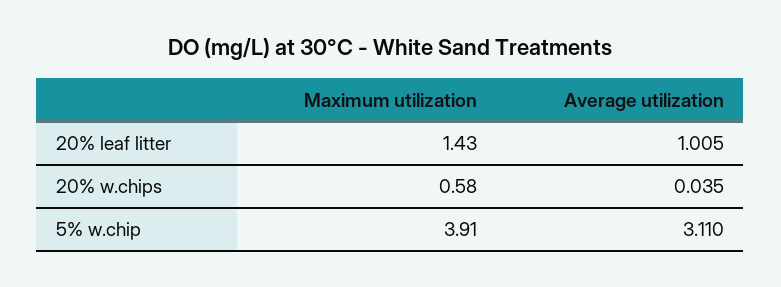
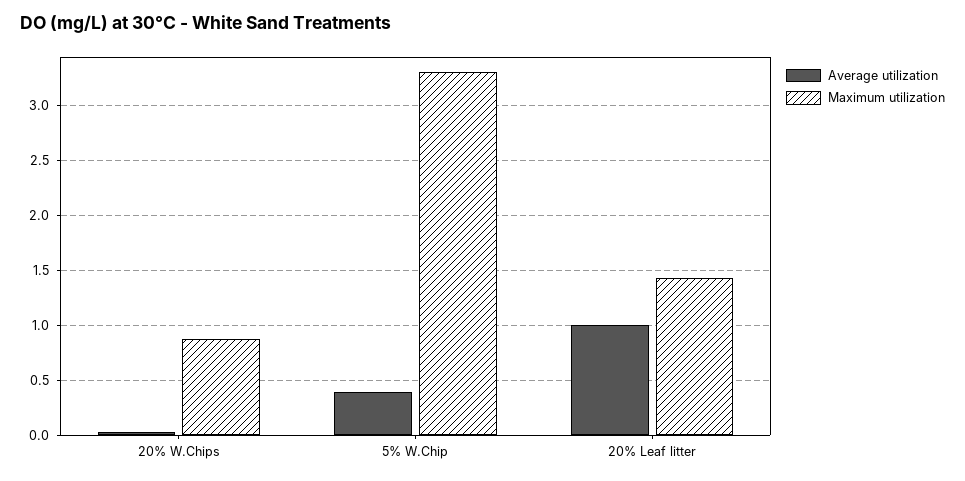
Maximum utilization, 20% w.chips: 0.58 -> 0.9
Maximum utilization, 5% w.chip: 3.91 -> 3.3
Average utilization, 5% w.chip: 3.11 -> 0.4

